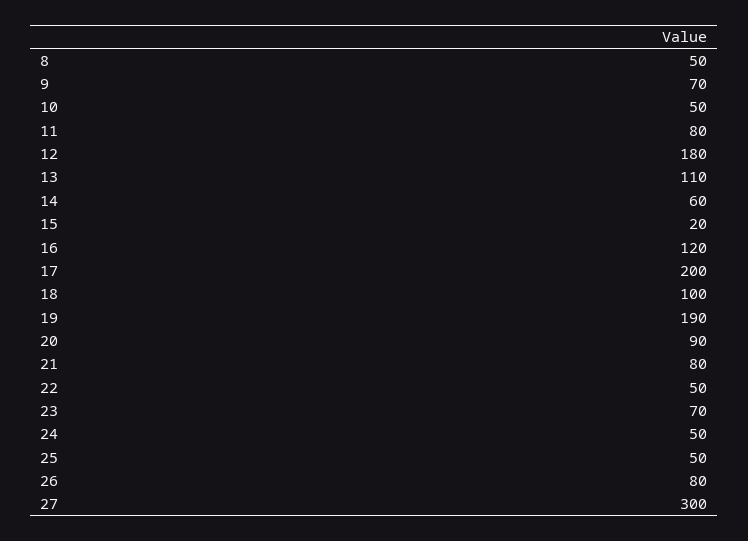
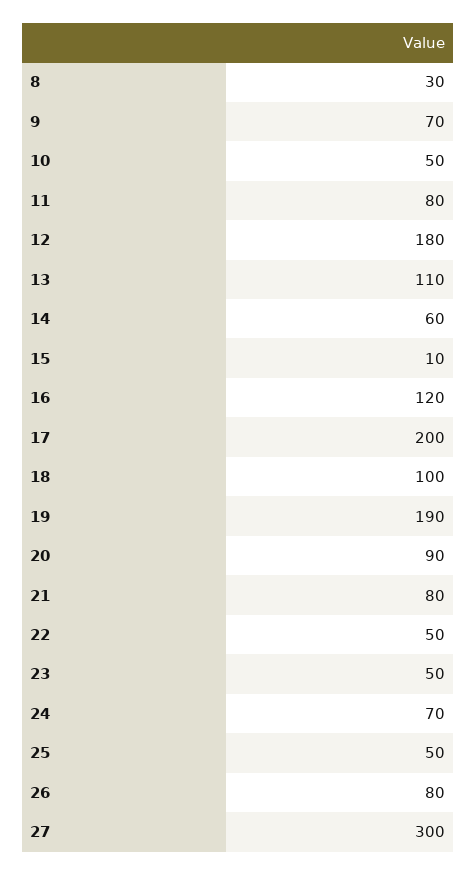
8: 50 -> 30
15: 20 -> 10
23: 70 -> 50
24: 50 -> 70

